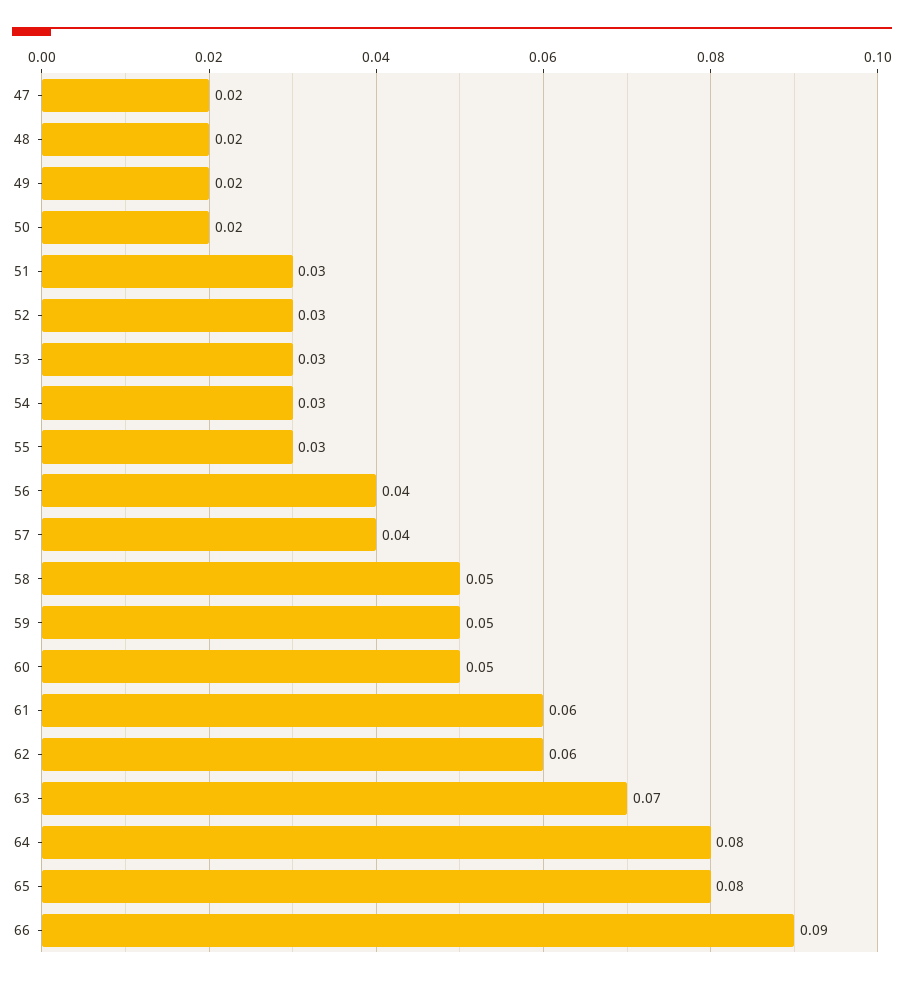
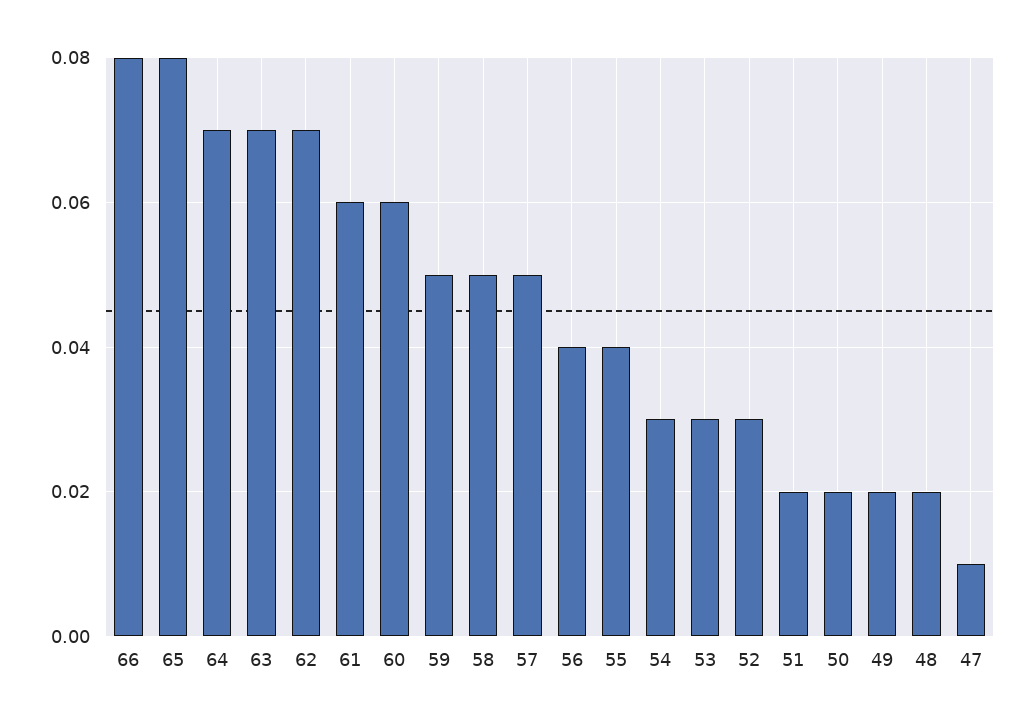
47: 0.02 -> 0.01
51: 0.03 -> 0.02
55: 0.03 -> 0.04
57: 0.04 -> 0.05
60: 0.05 -> 0.06
62: 0.06 -> 0.07
64: 0.08 -> 0.07
66: 0.09 -> 0.08

